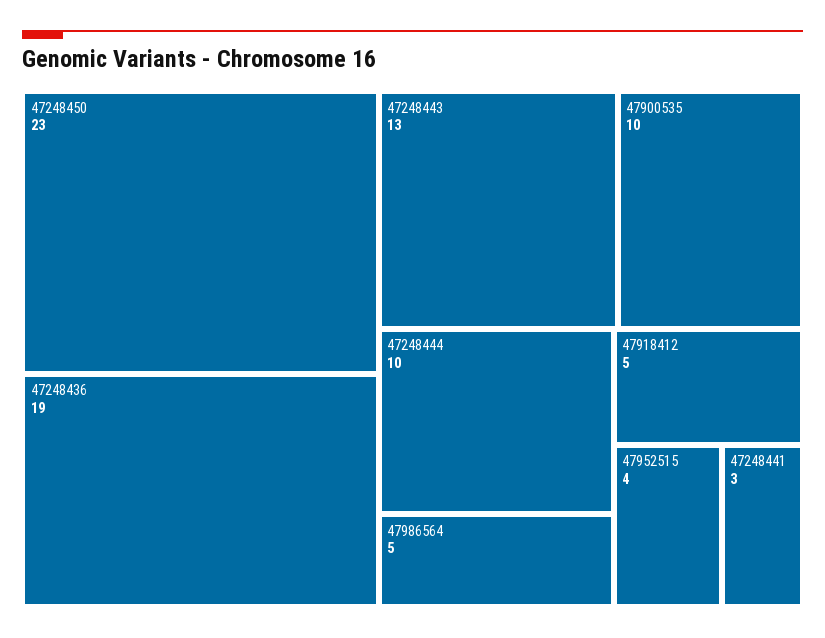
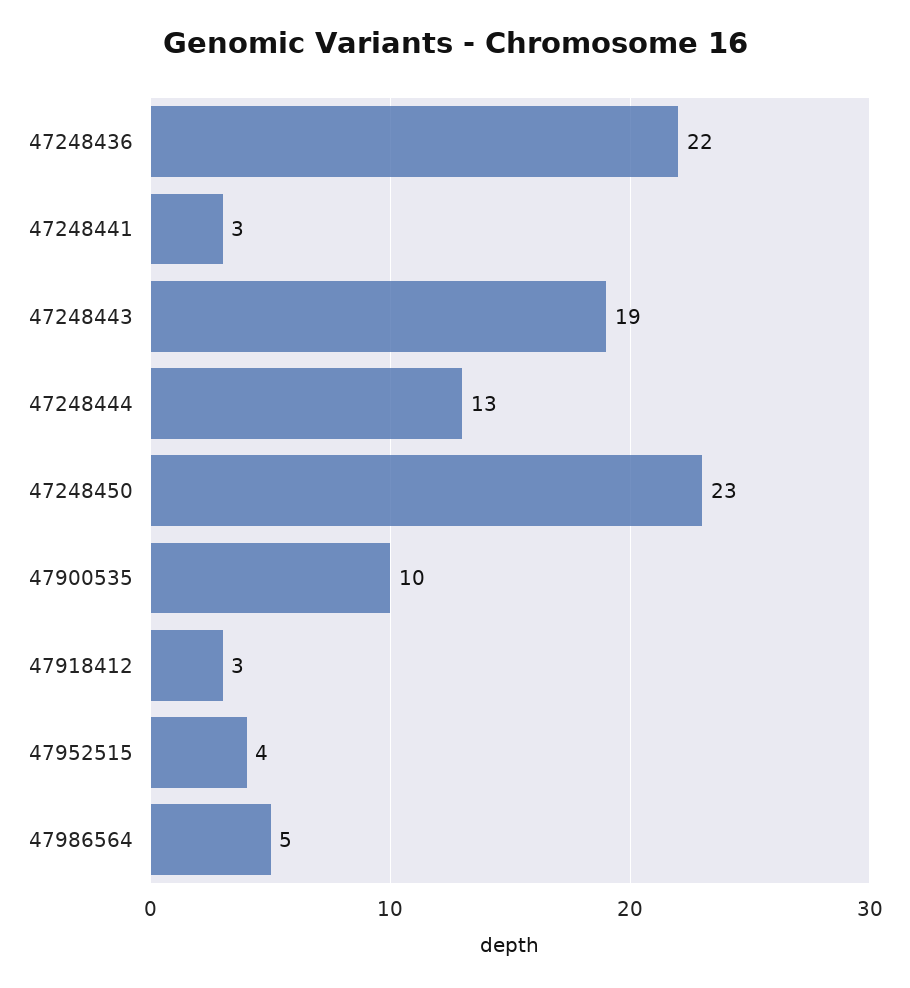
47248436: 19 -> 22
47248443: 13 -> 19
47248444: 10 -> 13
47918412: 5 -> 3

